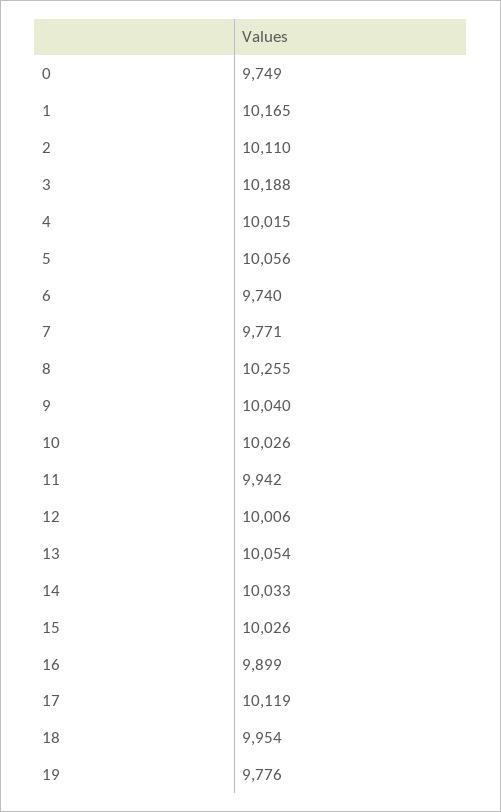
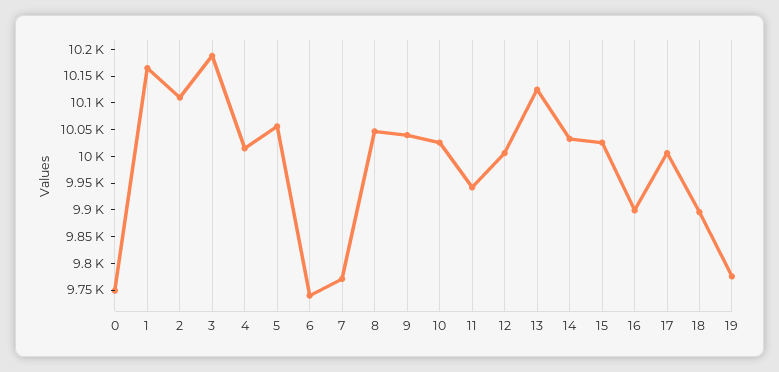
8: 10255 -> 10050
13: 10054 -> 10125
17: 10119 -> 10000
18: 9954 -> 9900

